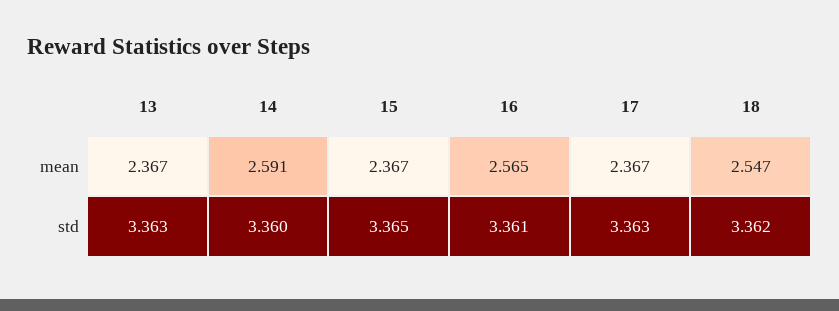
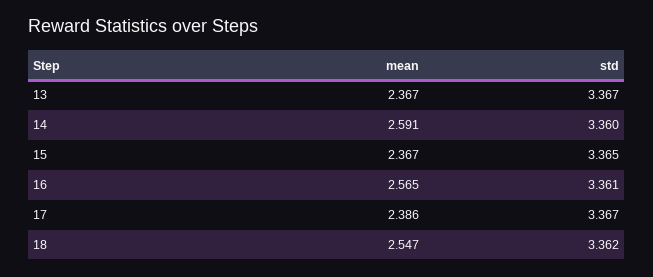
17, mean: 2.367 -> 2.386
13, std: 3.363 -> 3.367
17, std: 3.363 -> 3.367

